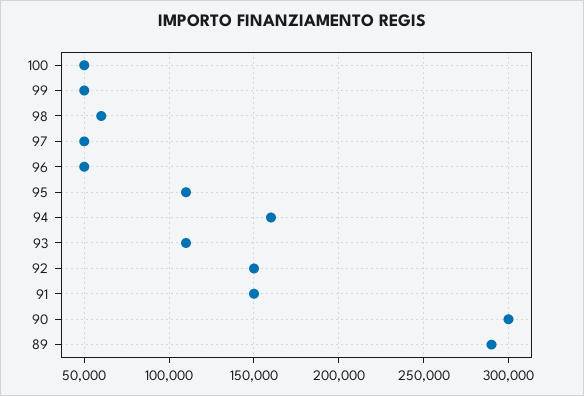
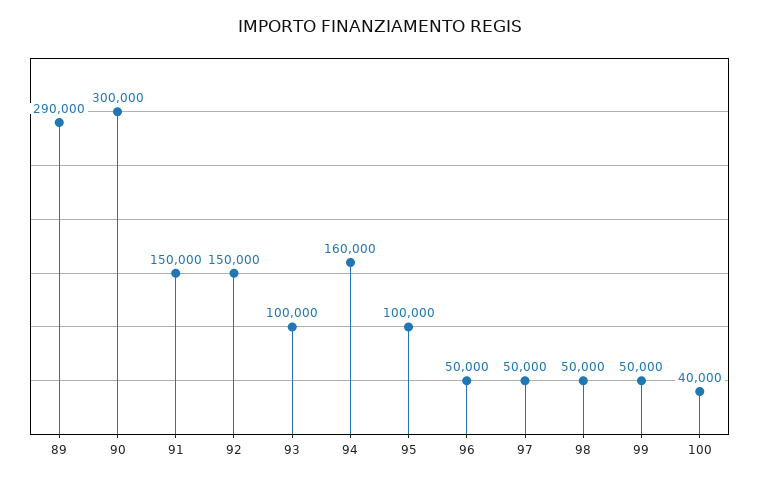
100: 50000 -> 40000
98: 60000 -> 50000
95: 110000 -> 100000
93: 110000 -> 100000

